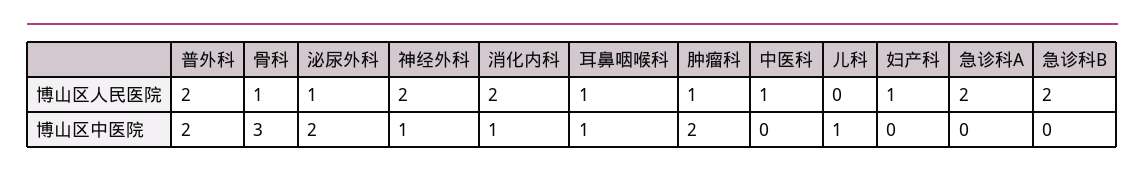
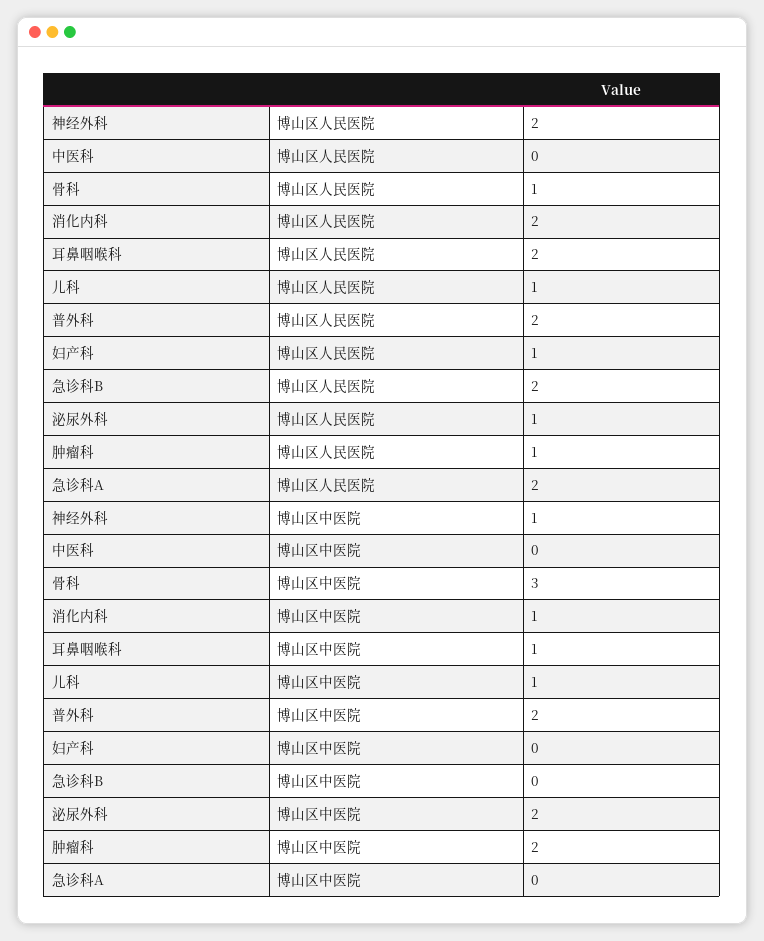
耳鼻咽喉科, 博山区人民医院: 1 -> 2
中医科, 博山区人民医院: 1 -> 0
儿科, 博山区人民医院: 0 -> 1

